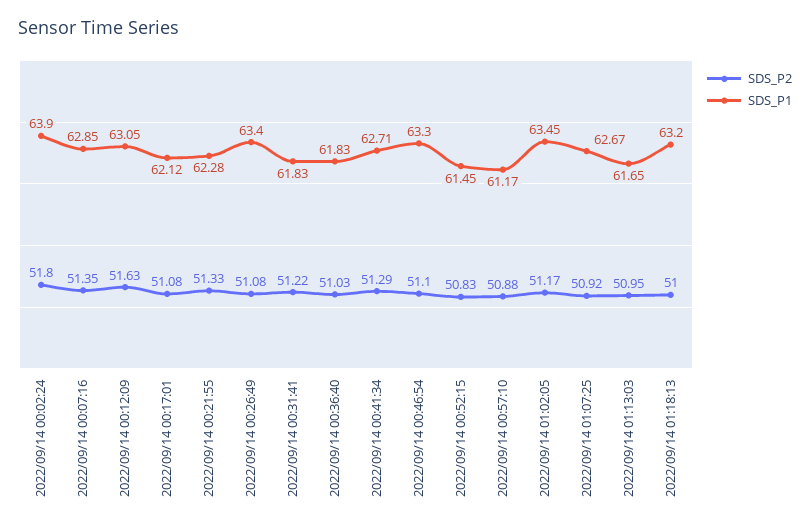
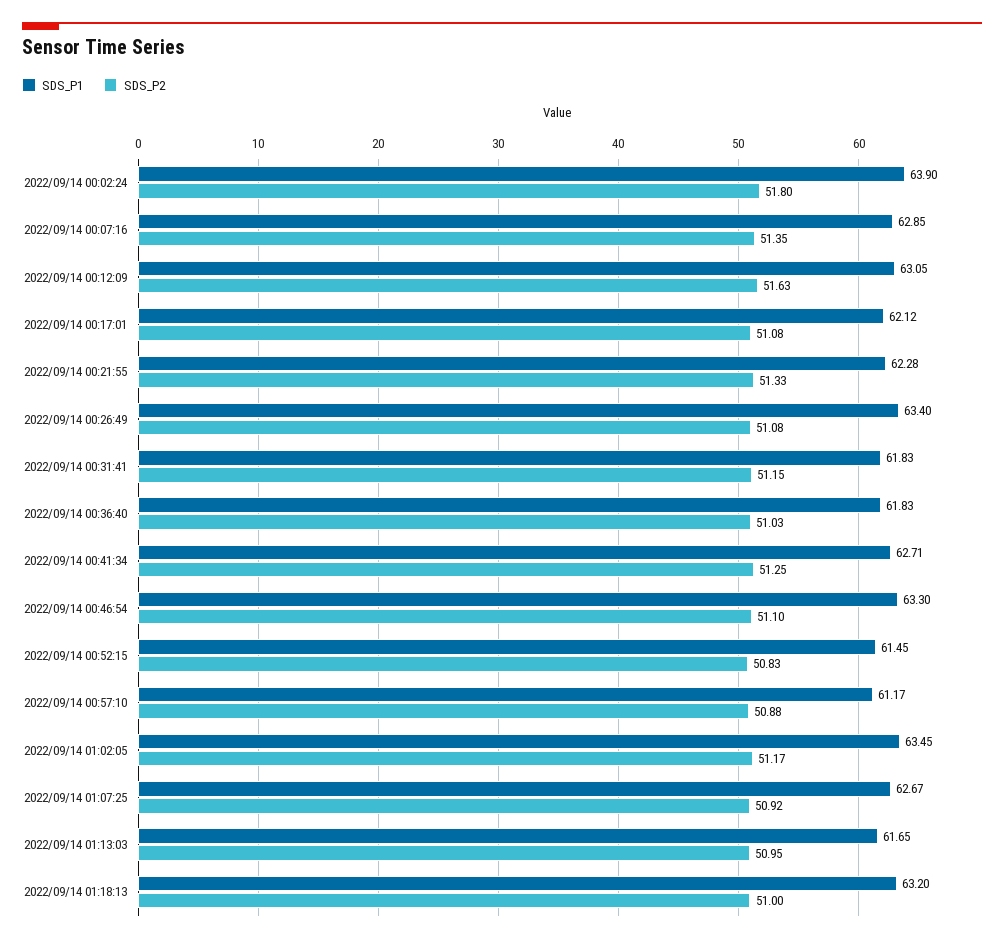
SDS_P2, 2022/09/14 00:31:41: 51.22 -> 51.15
SDS_P2, 2022/09/14 00:41:34: 51.29 -> 51.25

